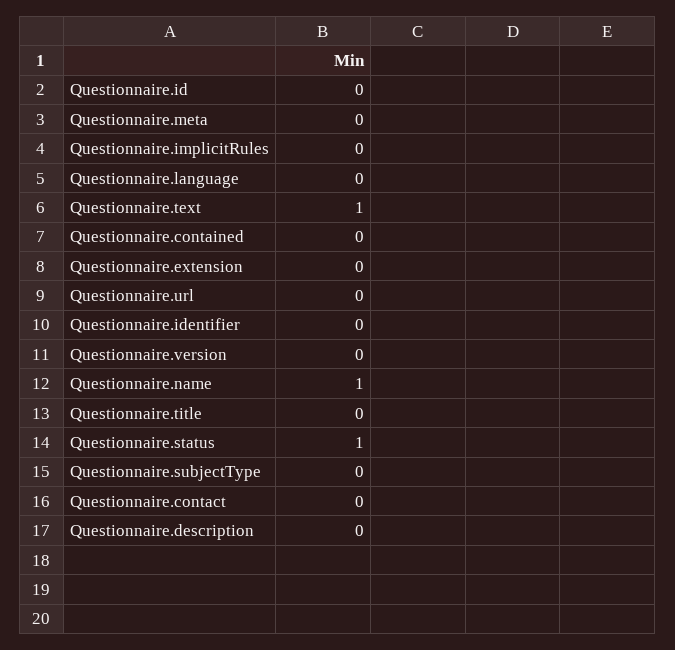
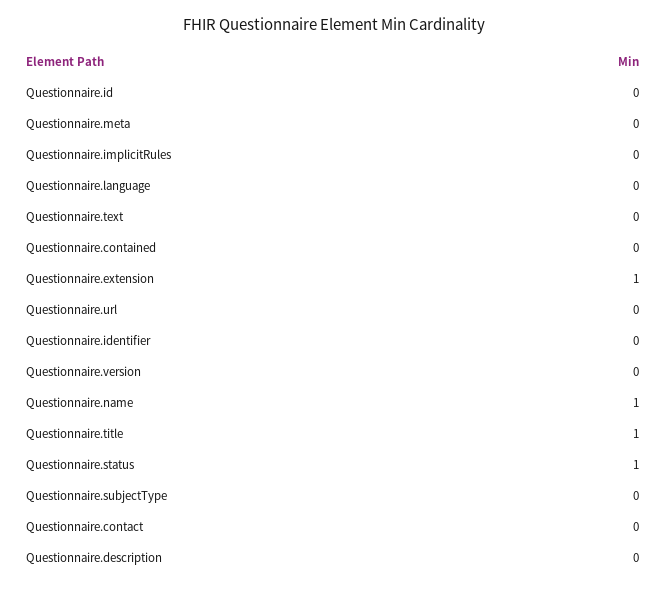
Questionnaire.text: 1 -> 0
Questionnaire.extension: 0 -> 1
Questionnaire.title: 0 -> 1

